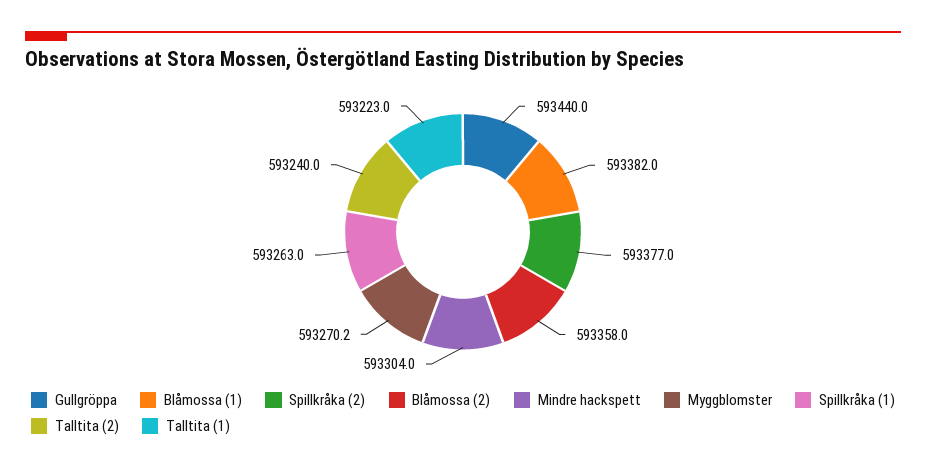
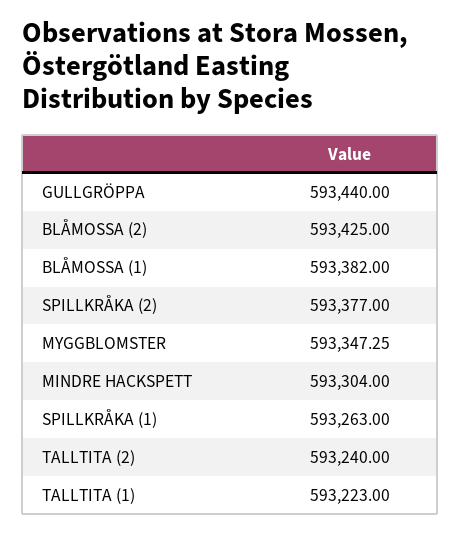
Blåmossa (2): 593358 -> 593425
Myggblomster: 593270.2 -> 593347.25

